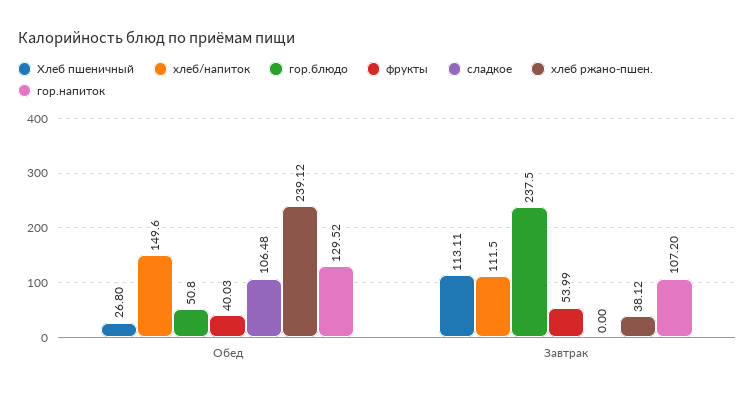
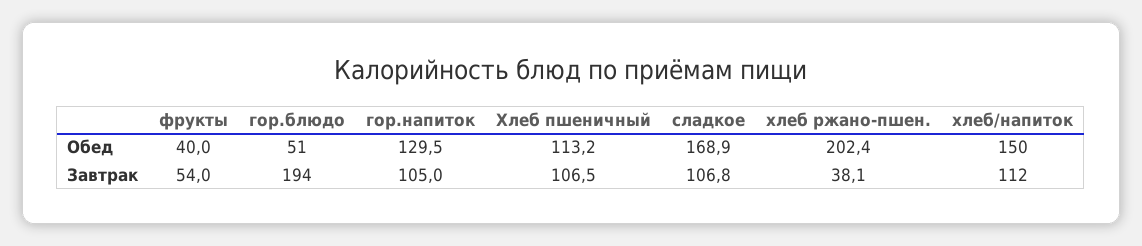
Хлеб пшеничный, Обед: 26.8 -> 113.2
сладкое, Обед: 106.48 -> 168.9
хлеб ржано-пшен., Обед: 239.12 -> 202.4
Хлеб пшеничный, Завтрак: 113.11 -> 106.5
гор.блюдо, Завтрак: 237.5 -> 194
сладкое, Завтрак: 0 -> 106.8
гор.напиток, Завтрак: 107.2 -> 105

